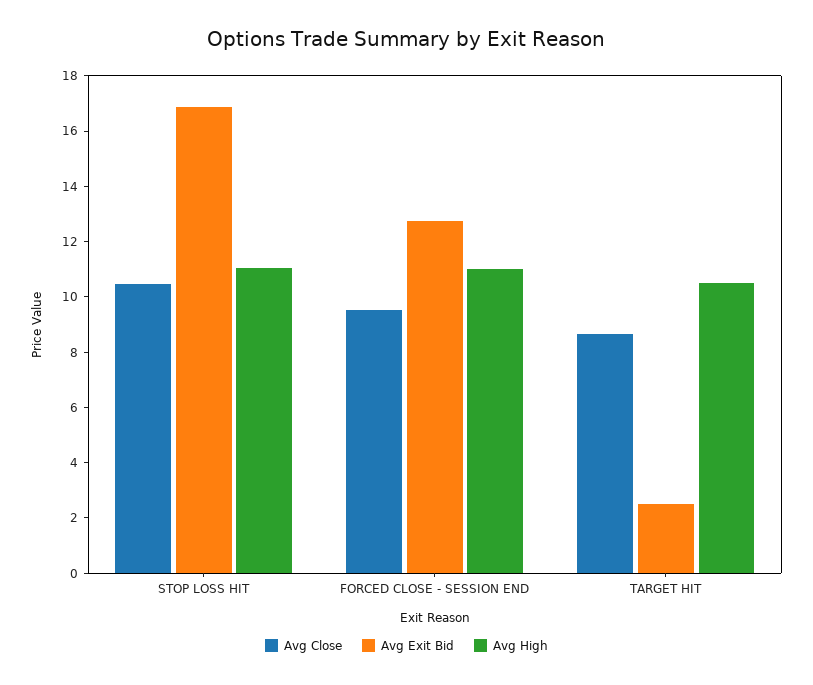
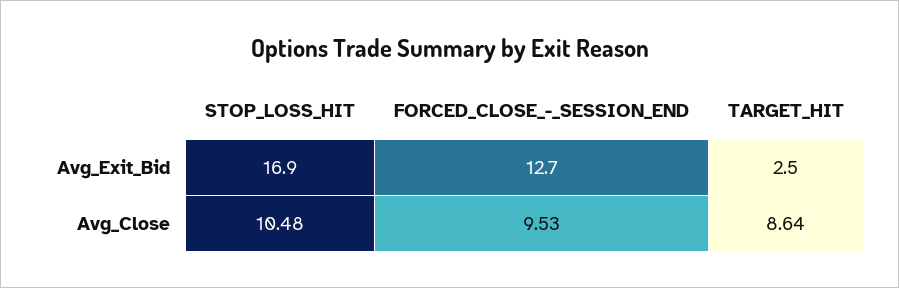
Avg High, STOP LOSS HIT: 11 -> none
Avg High, FORCED CLOSE - SESSION END: 11 -> none
Avg High, TARGET HIT: 10.5 -> none

